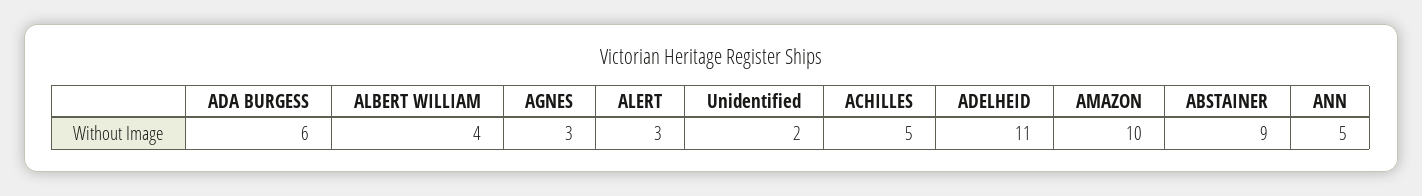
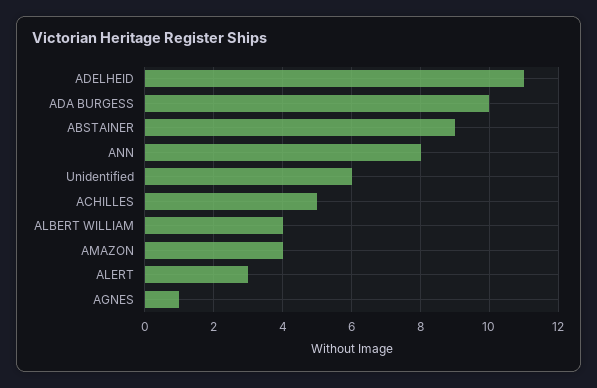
ADA BURGESS: 6 -> 10
AGNES: 3 -> 1
Unidentified: 2 -> 6
AMAZON: 10 -> 4
ANN: 5 -> 8

